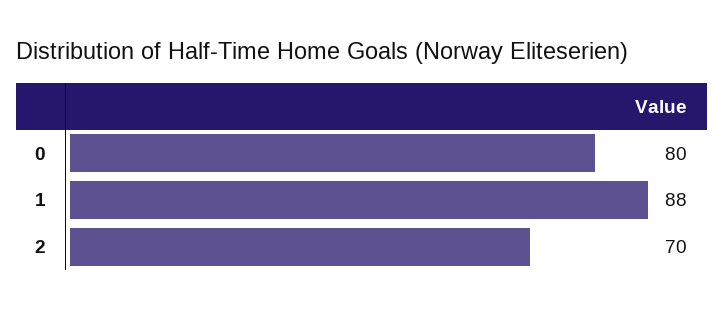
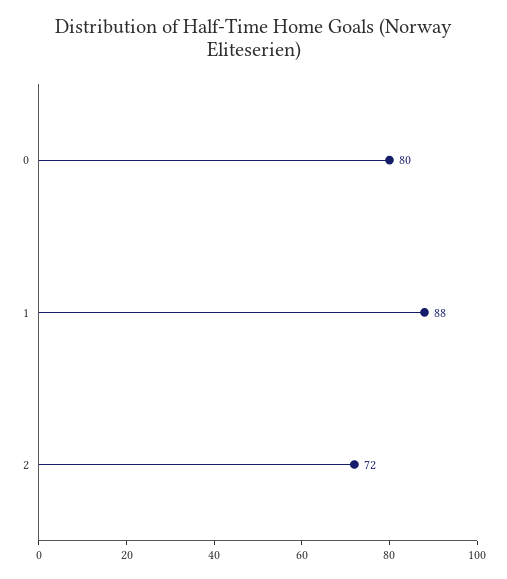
2: 70 -> 72

